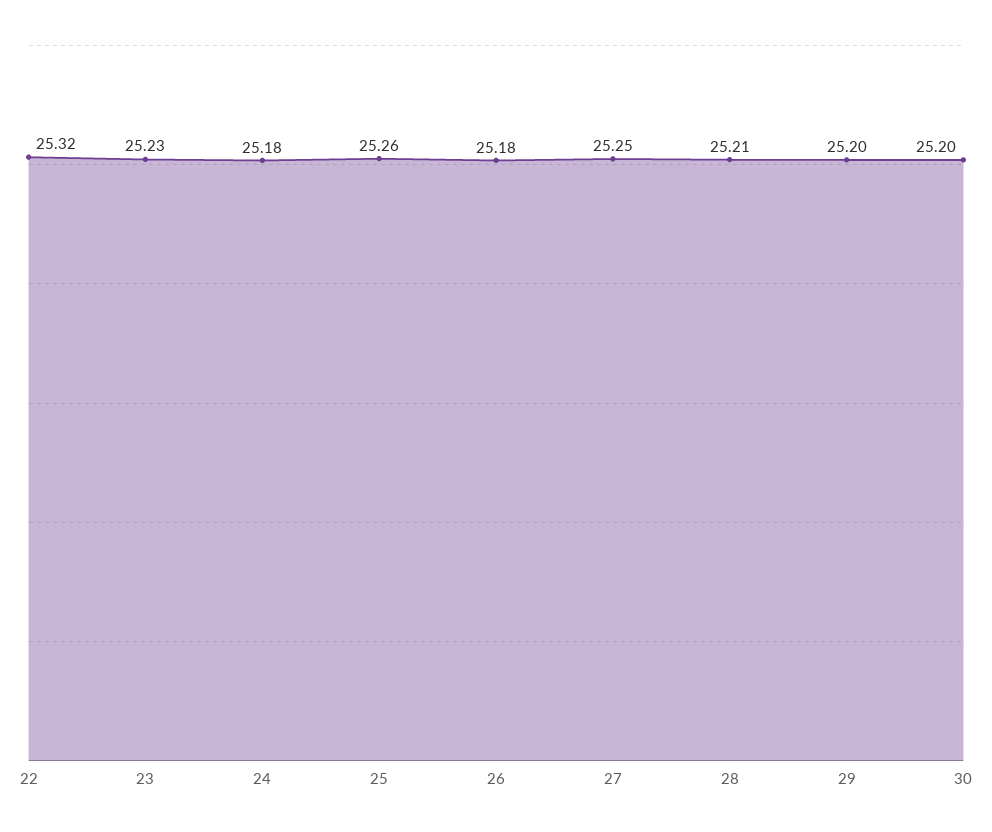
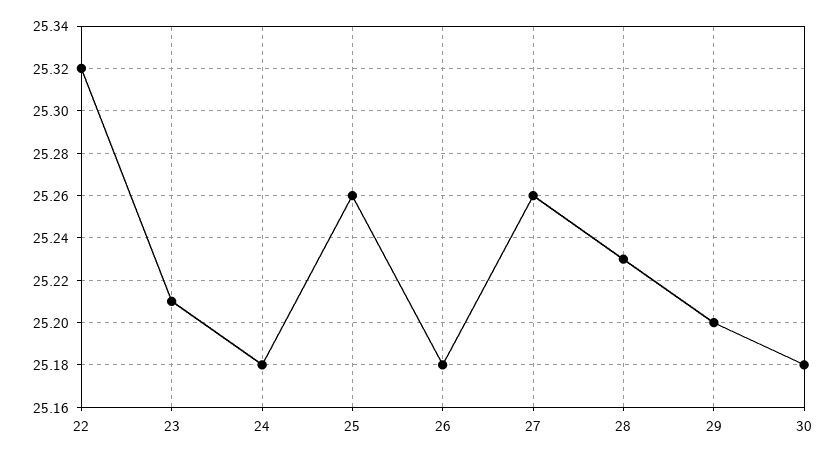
23: 25.23 -> 25.21
27: 25.25 -> 25.26
28: 25.21 -> 25.23
30: 25.2 -> 25.18

